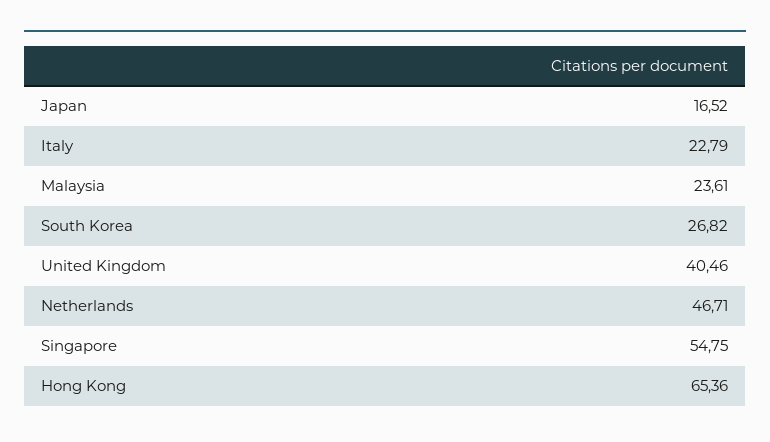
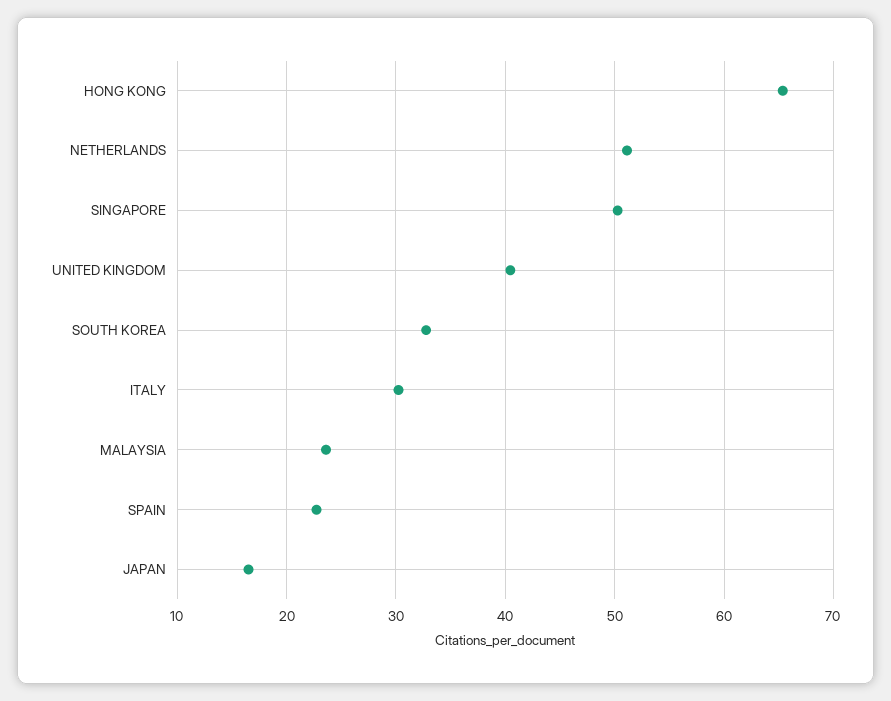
Italy: 22.79 -> 30
South Korea: 26.82 -> 33
Netherlands: 46.71 -> 51
Singapore: 54.75 -> 50
SPAIN: none -> 23

